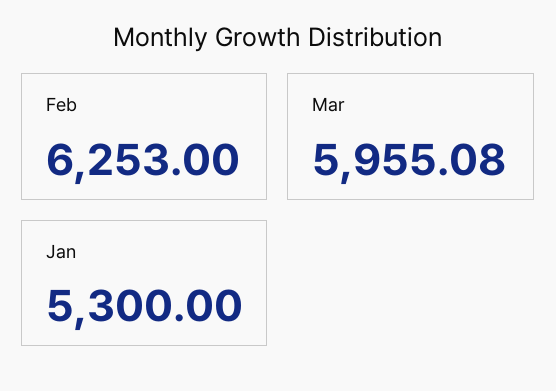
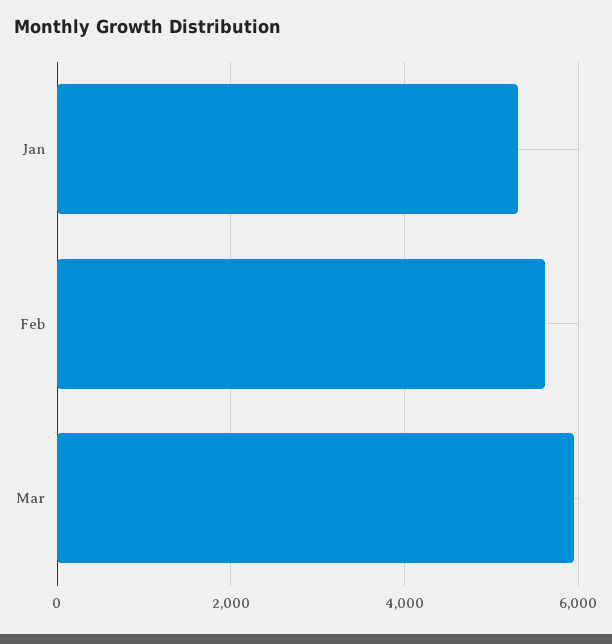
Feb: 6253 -> 5600

